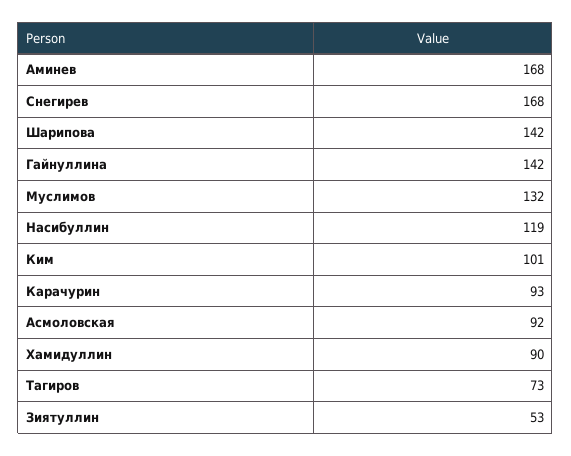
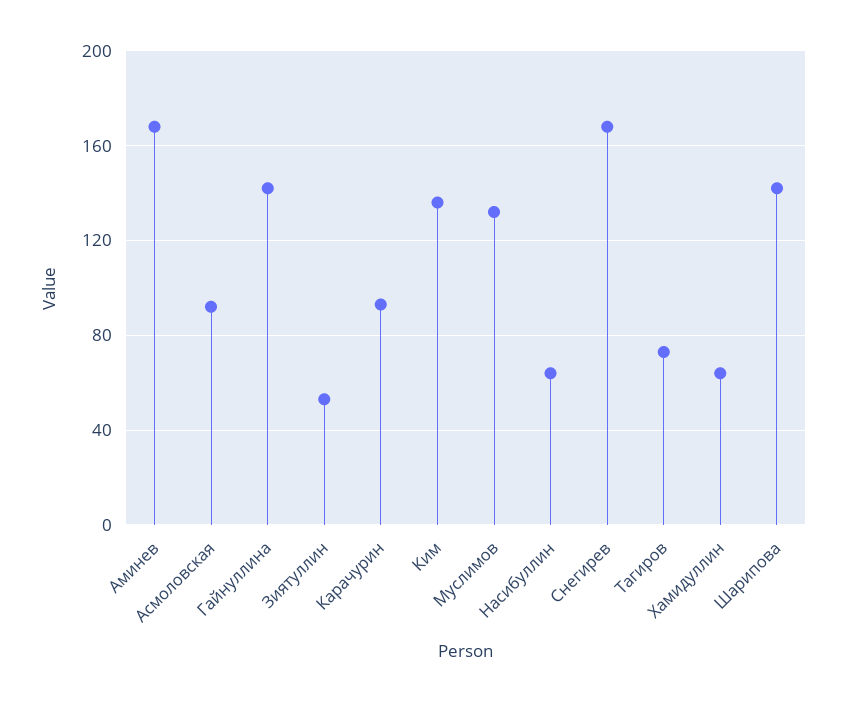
Насибуллин: 119 -> 65
Ким: 101 -> 135
Хамидуллин: 90 -> 65

